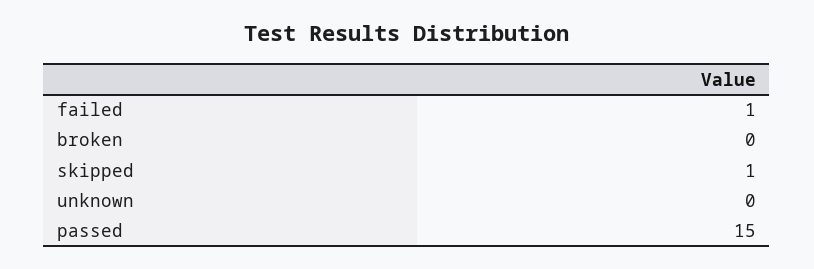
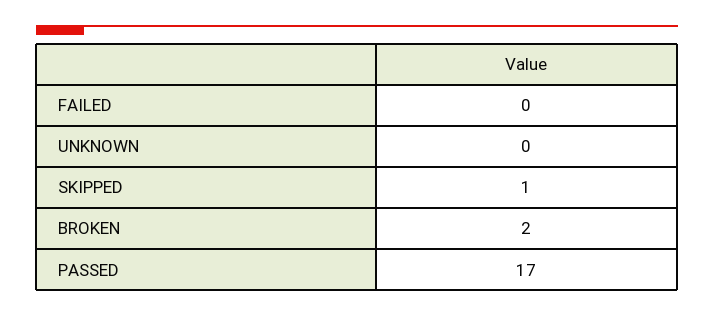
failed: 1 -> 0
broken: 0 -> 2
passed: 15 -> 17

